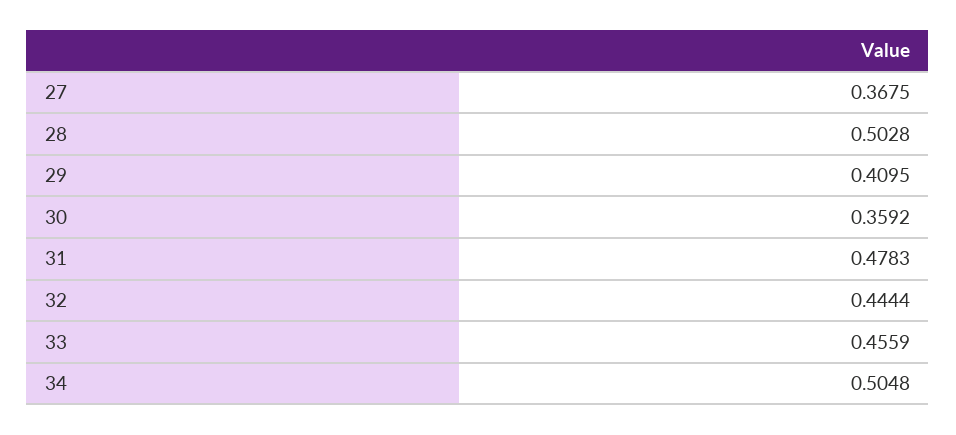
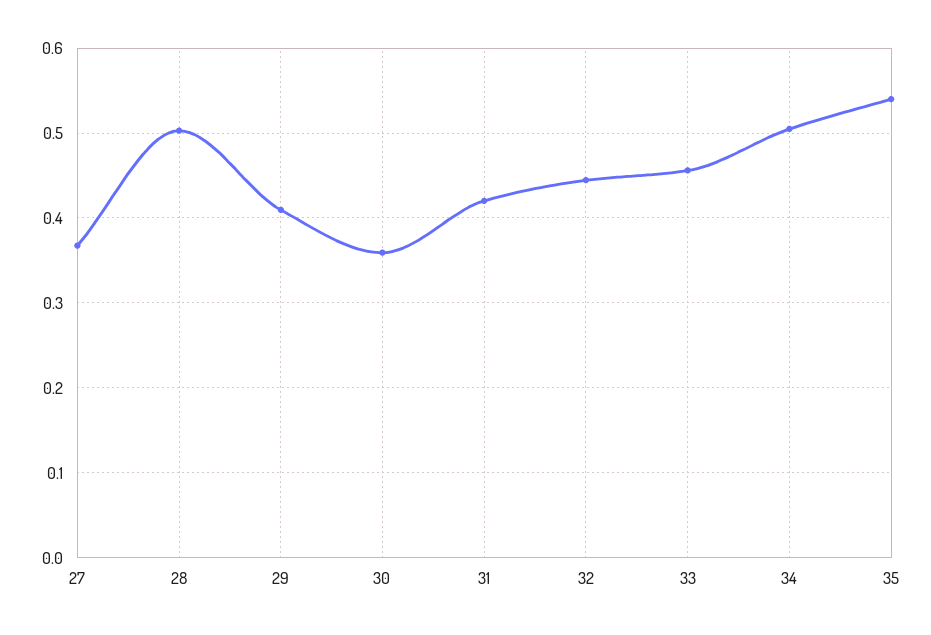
31: 0.4783 -> 0.42
35: none -> 0.54

